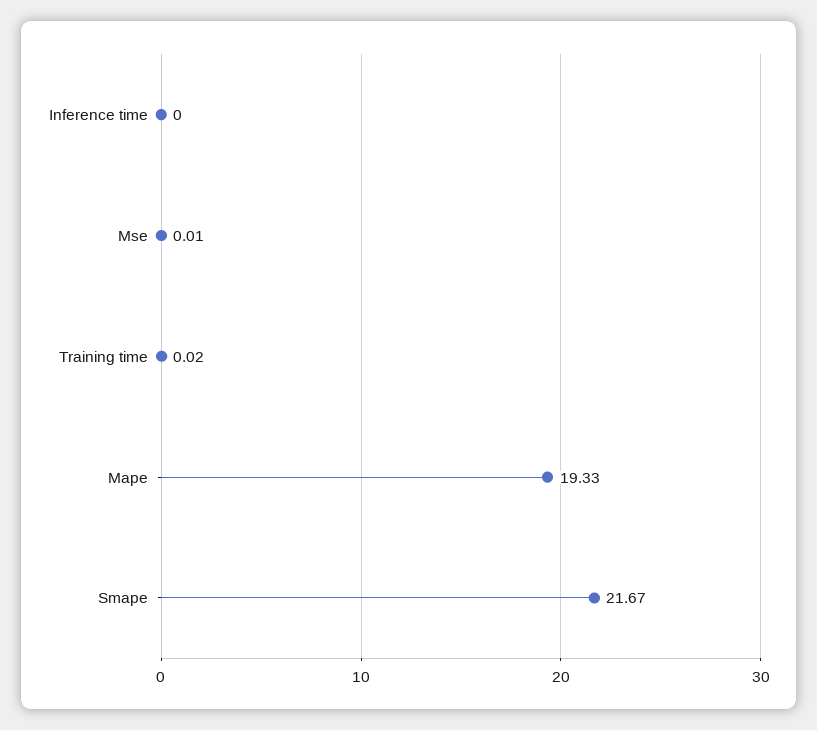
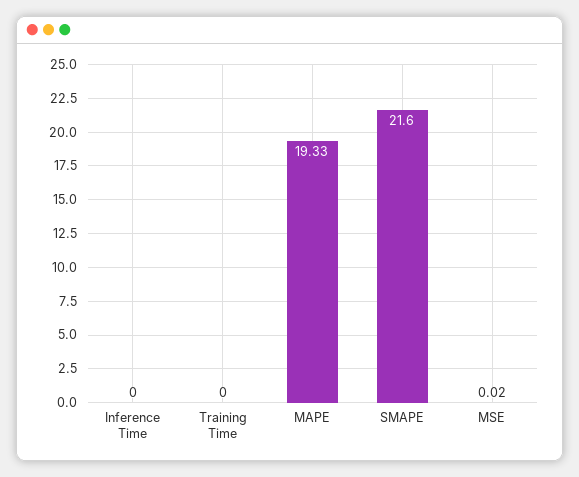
Mse: 0.01 -> 0.02
Training time: 0.02 -> 0
Smape: 21.67 -> 21.6

